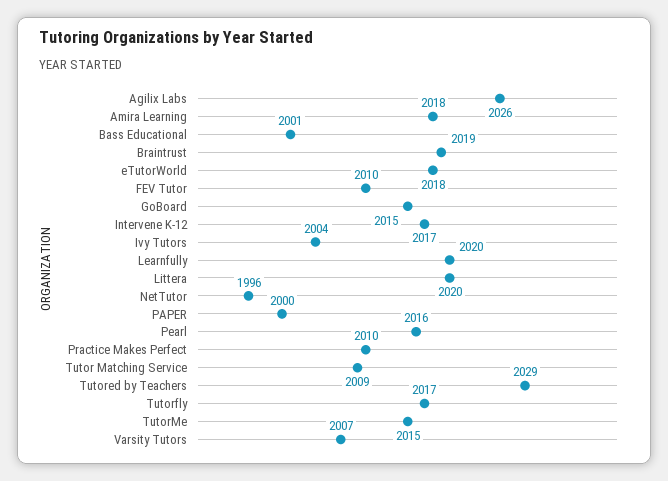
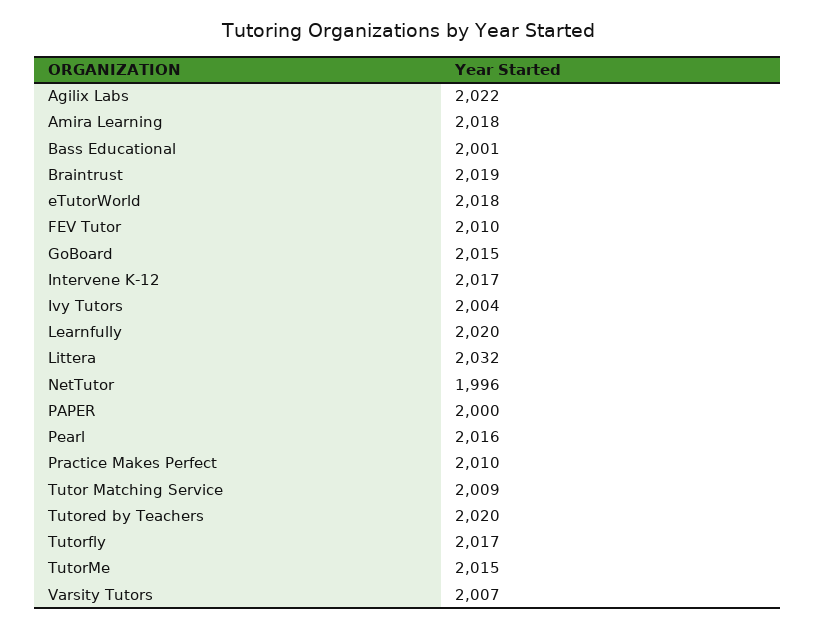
Agilix Labs: 2026 -> 2022
Littera: 2020 -> 2032
Tutored by Teachers: 2029 -> 2020

